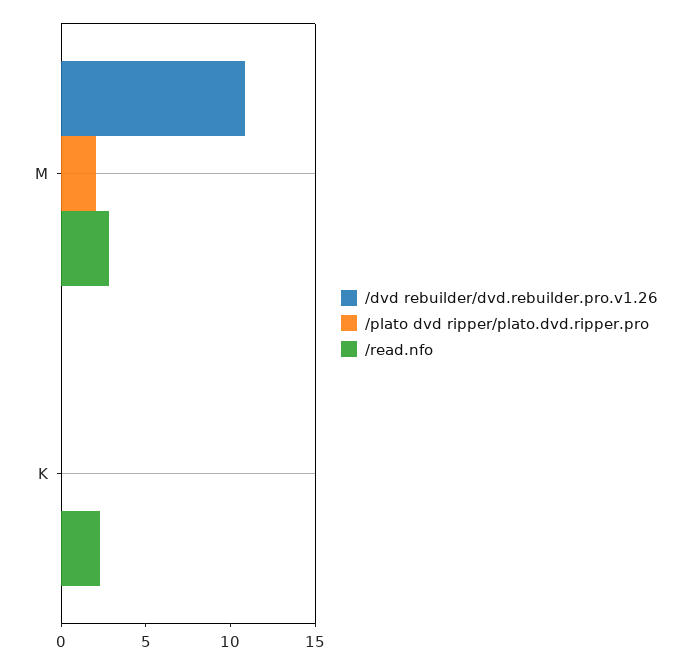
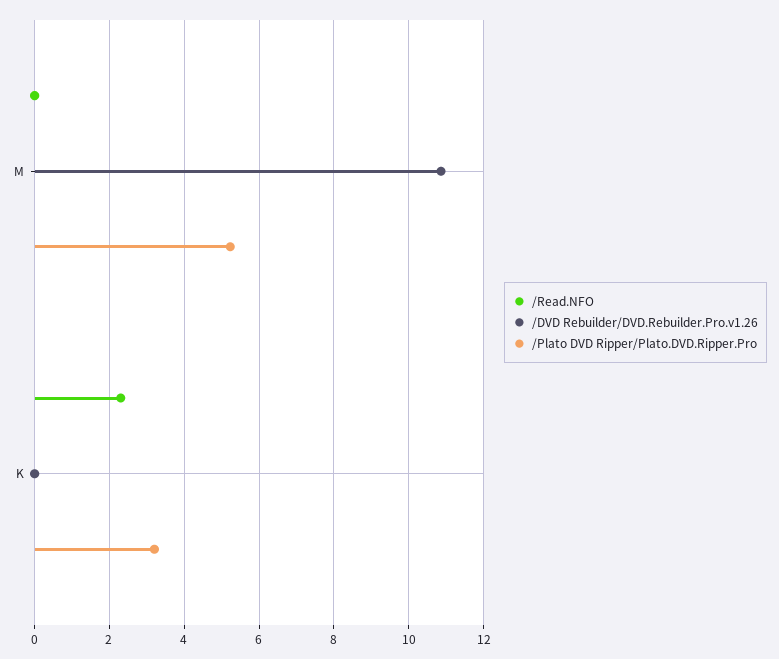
/plato dvd ripper/plato.dvd.ripper.pro, M: 2 -> 5.2
/read.nfo, M: 3 -> 0
/plato dvd ripper/plato.dvd.ripper.pro, K: 0 -> 3.2

